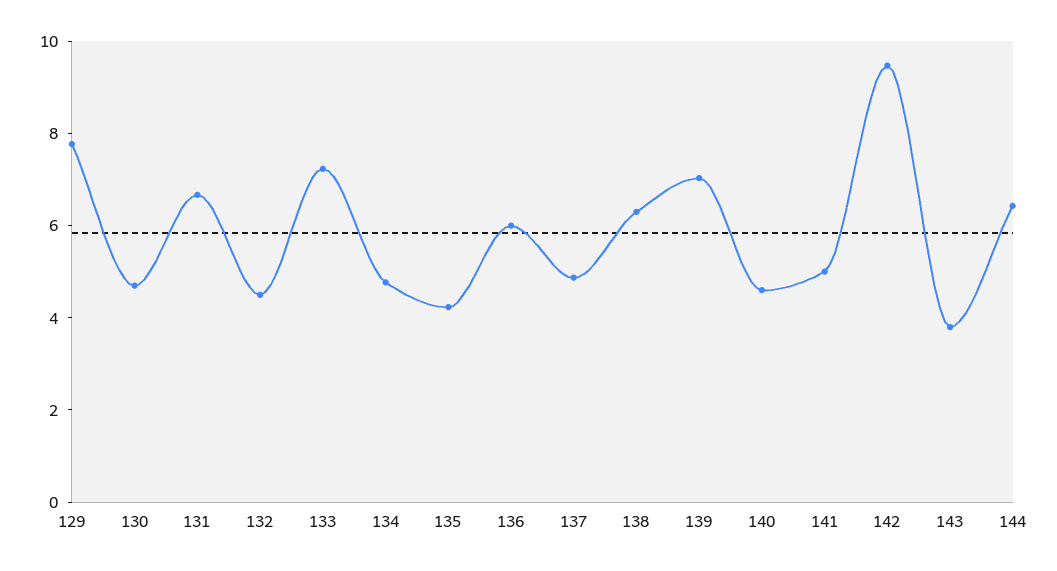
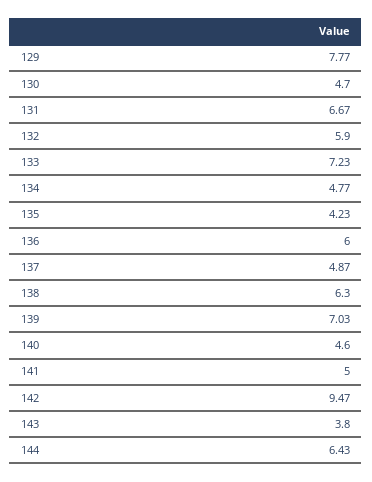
132: 4.5 -> 5.9

